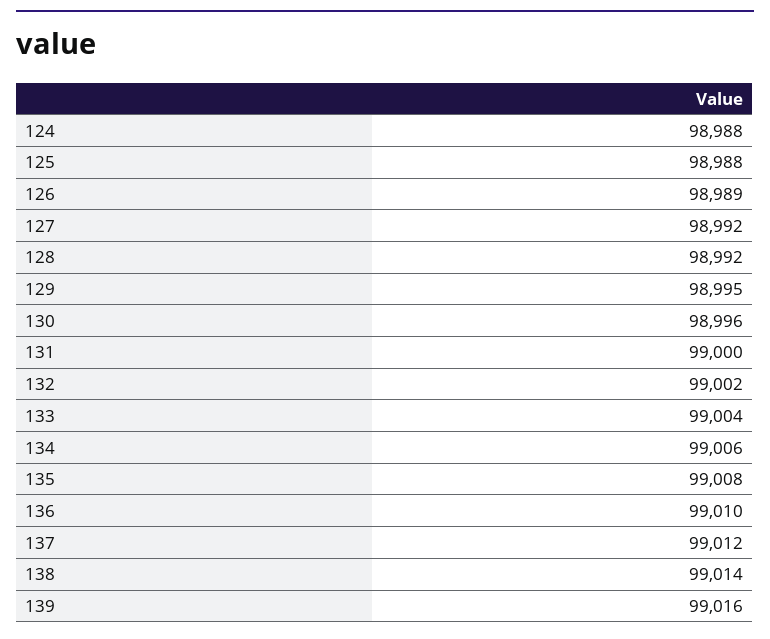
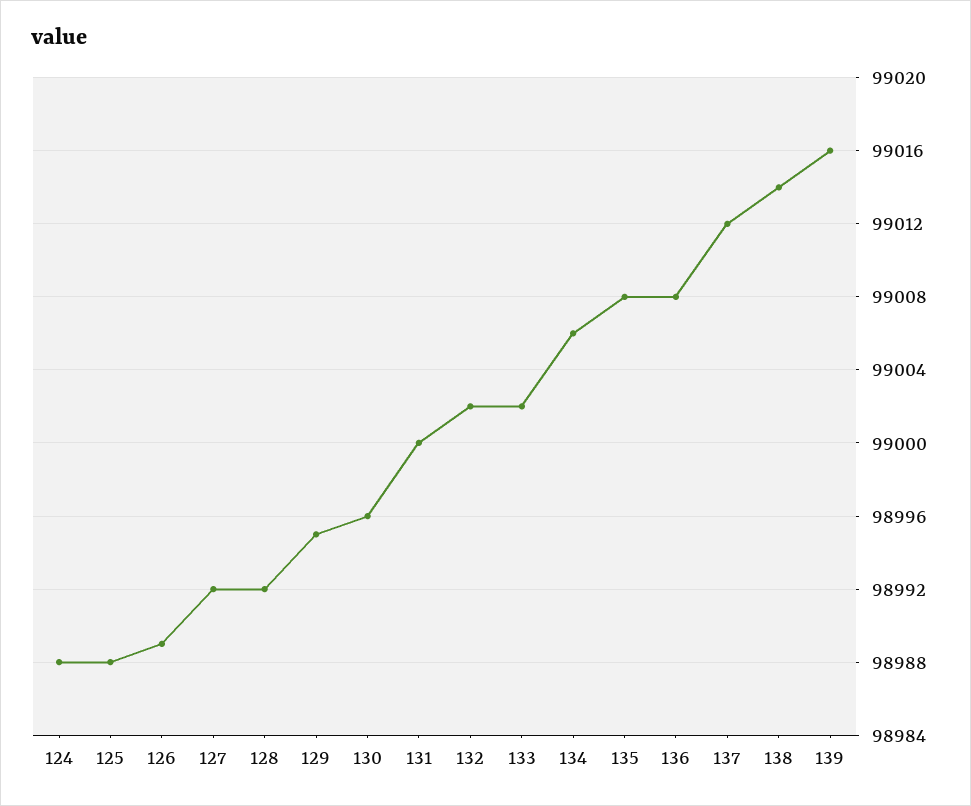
133: 99004 -> 99002
136: 99010 -> 99008

